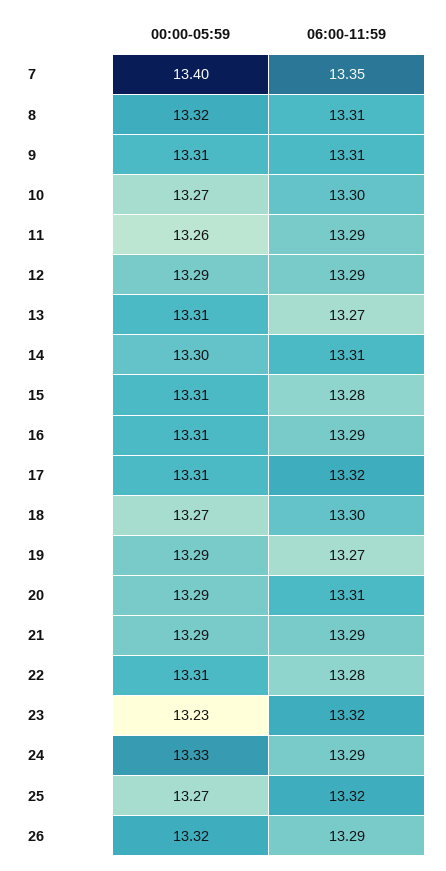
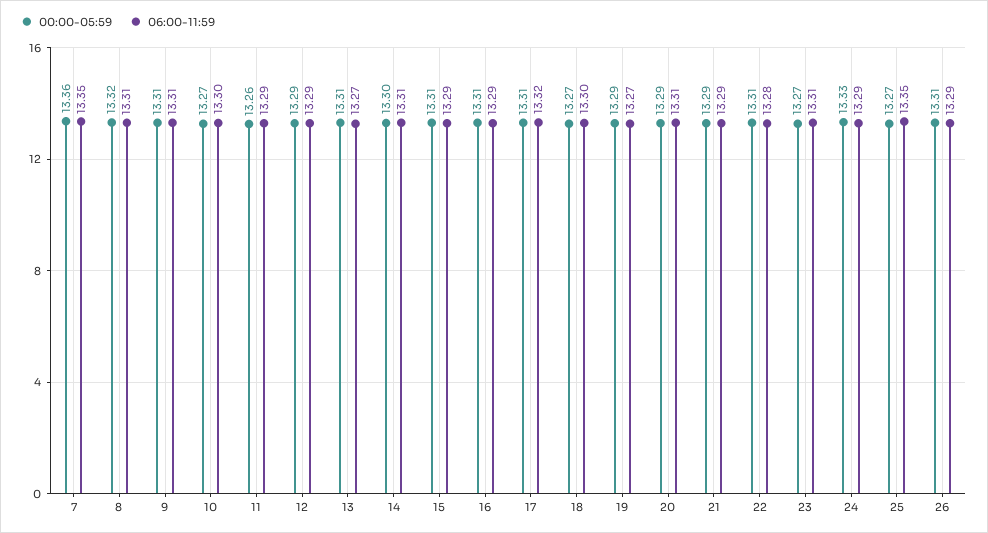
00:00-05:59, 7: 13.4 -> 13.36
06:00-11:59, 15: 13.28 -> 13.29
00:00-05:59, 23: 13.23 -> 13.27
06:00-11:59, 23: 13.32 -> 13.31
06:00-11:59, 25: 13.32 -> 13.35
00:00-05:59, 26: 13.32 -> 13.31

